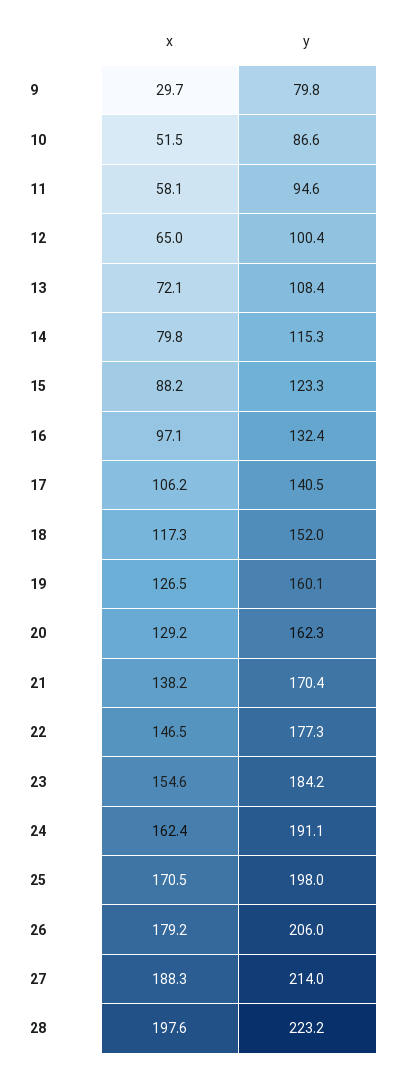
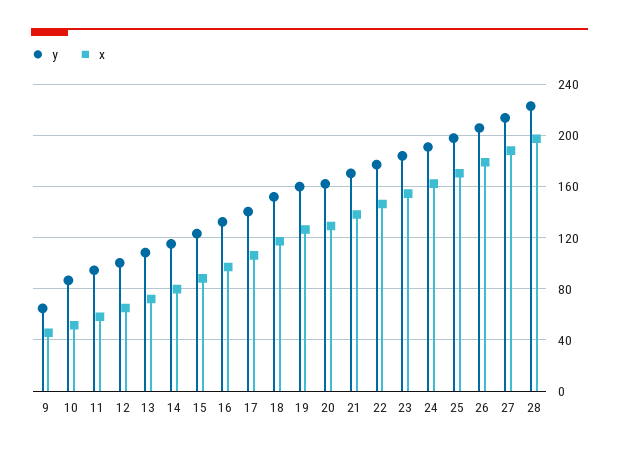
x, 9: 29.7 -> 45
y, 9: 79.8 -> 65

